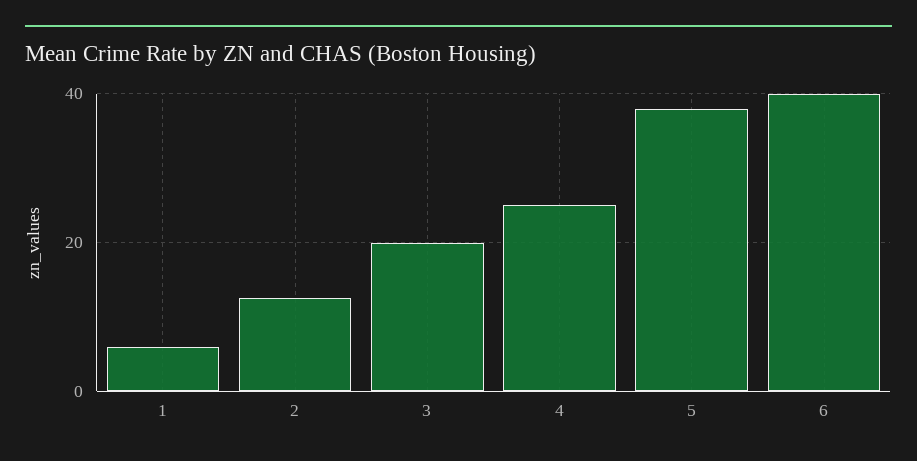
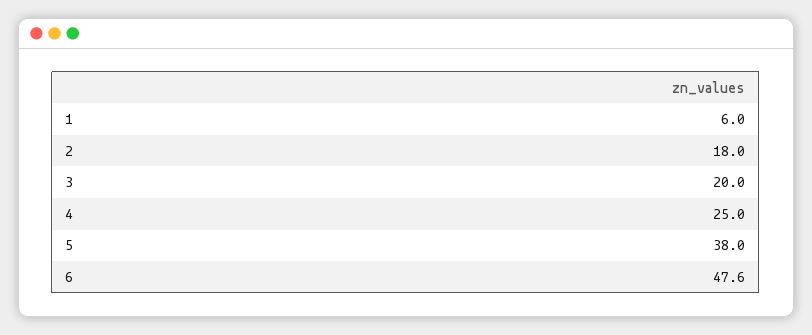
2: 12 -> 18
6: 40 -> 47.6

